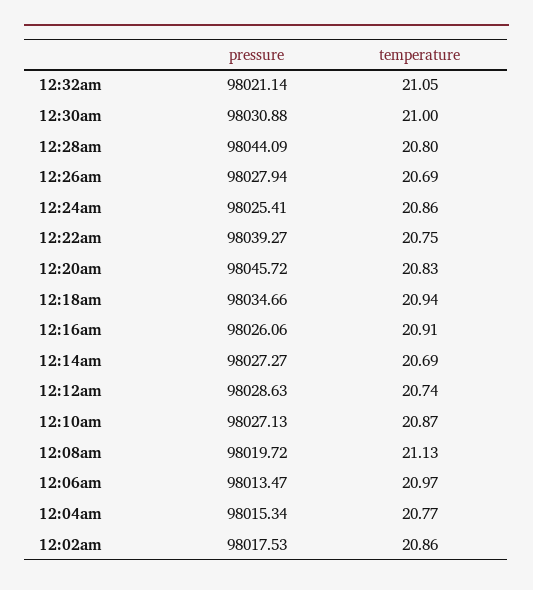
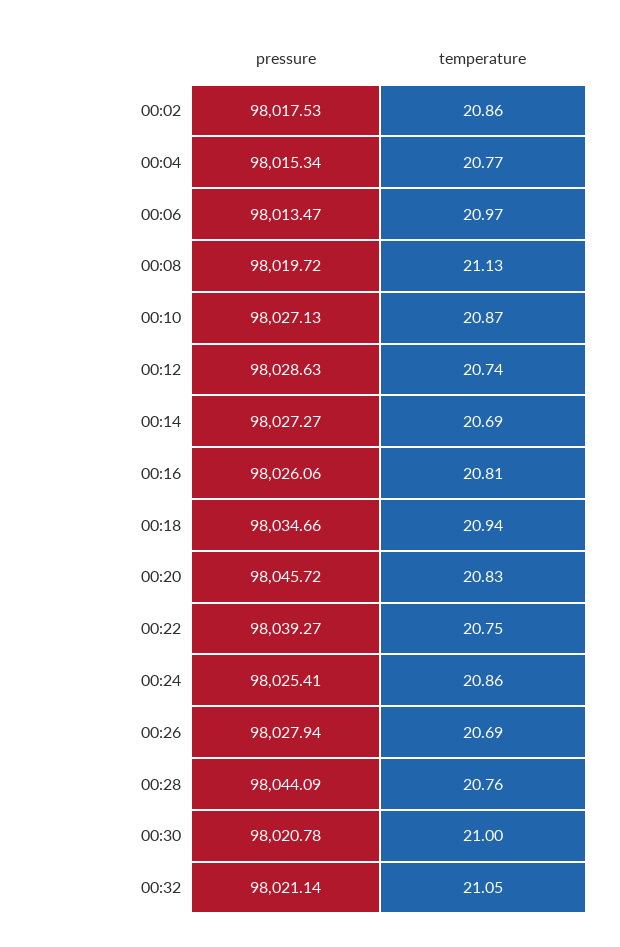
pressure, 12:30am: 98030.88 -> 98020.78
temperature, 12:28am: 20.8 -> 20.76
temperature, 12:16am: 20.91 -> 20.81

